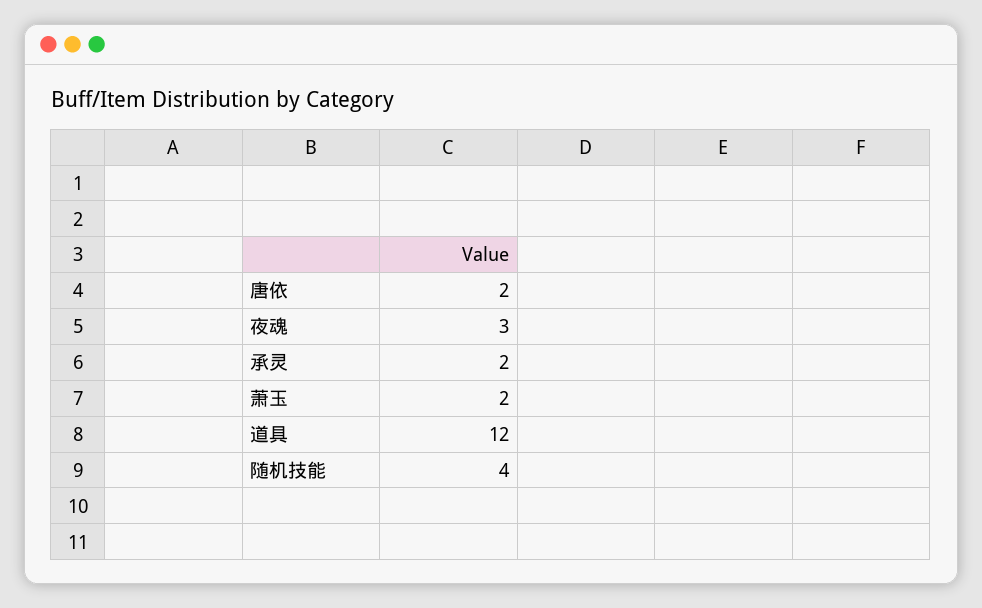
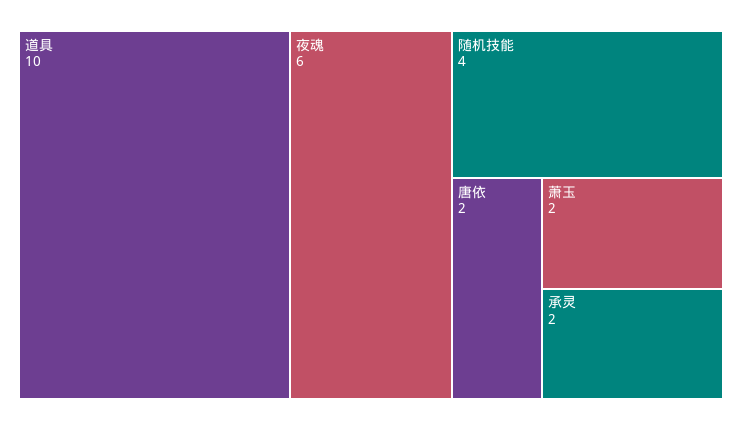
夜魂: 3 -> 6
道具: 12 -> 10

